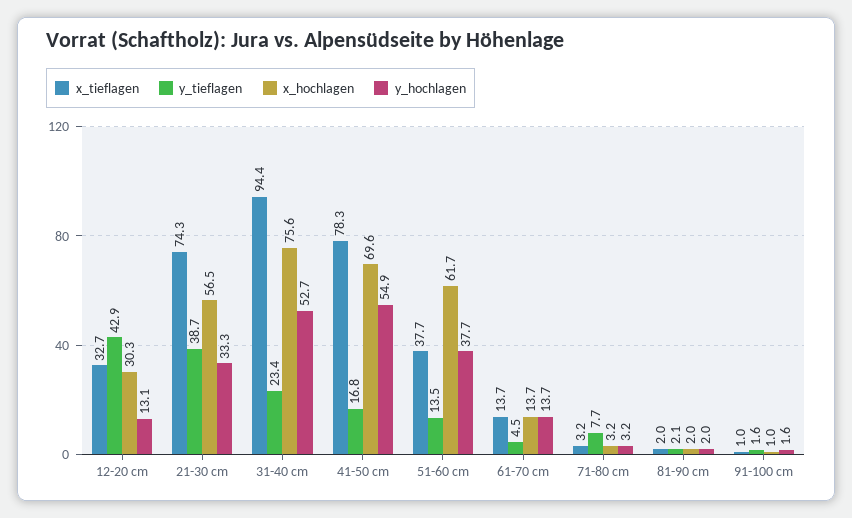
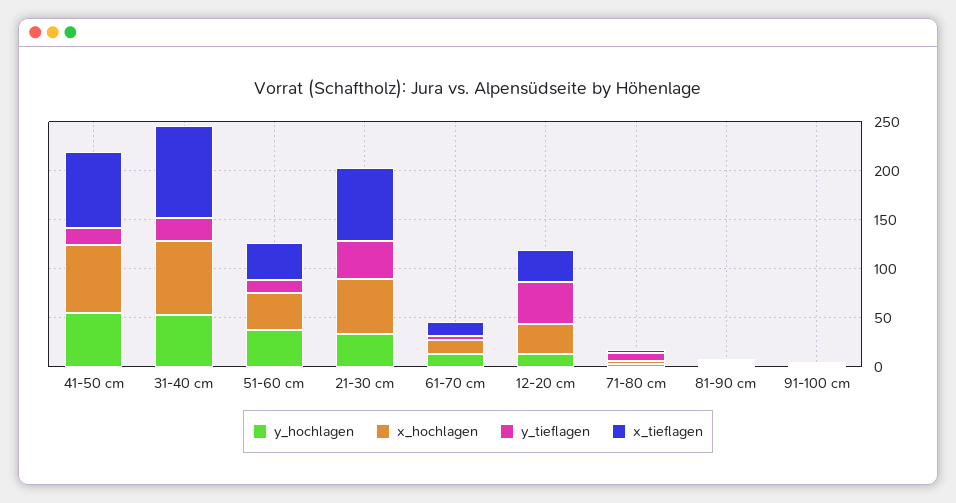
x_hochlagen, 51-60 cm: 61.7 -> 40

